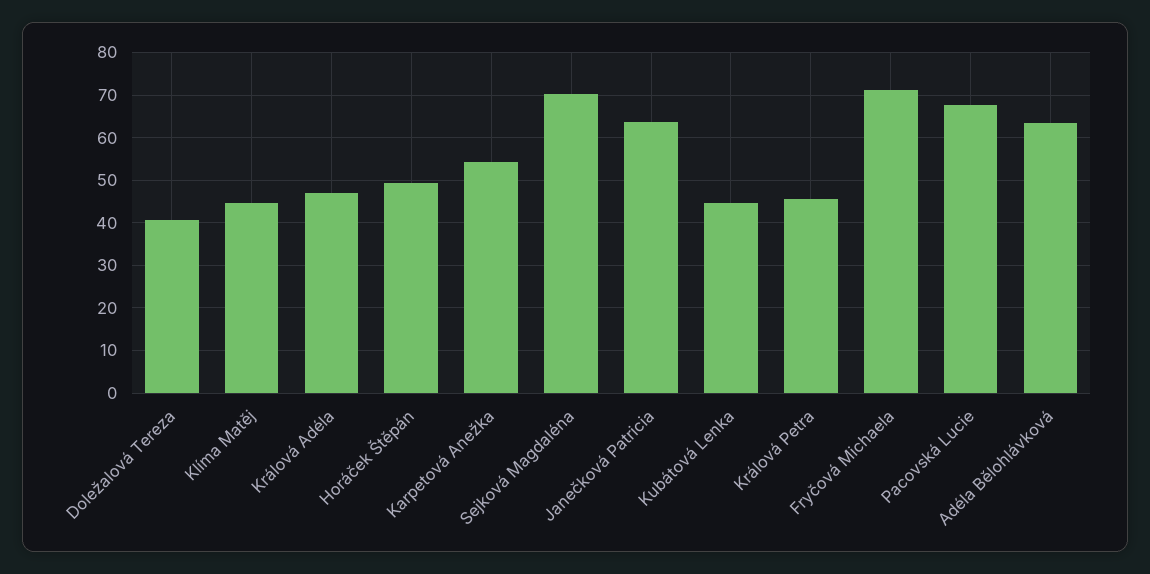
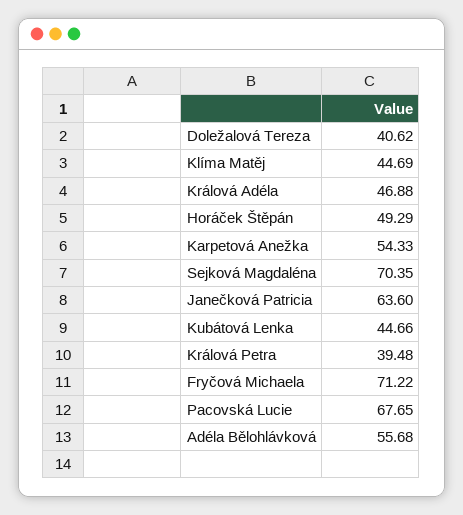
Králová Petra: 46 -> 39.48
Adéla Bělohlávková: 64 -> 55.68

